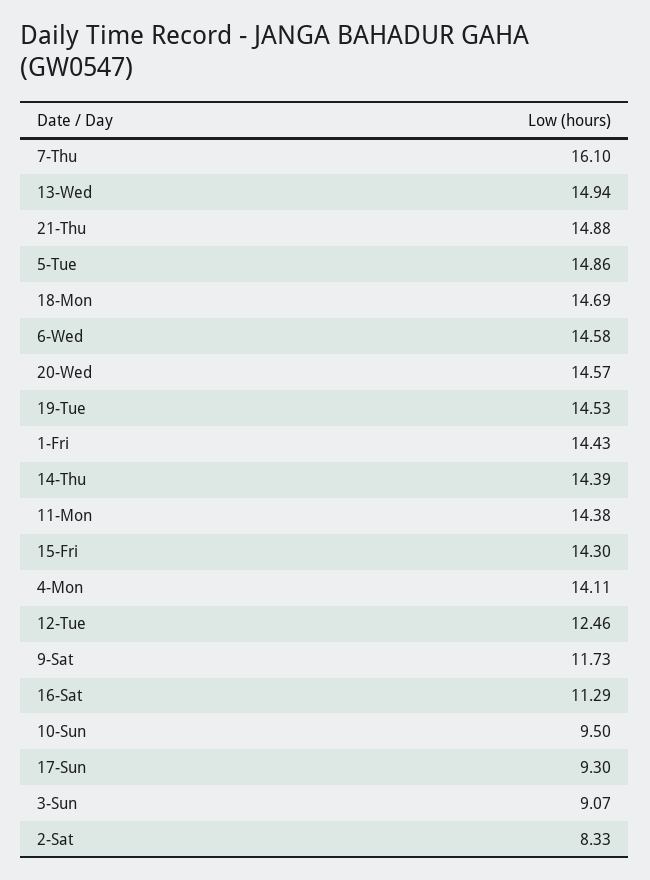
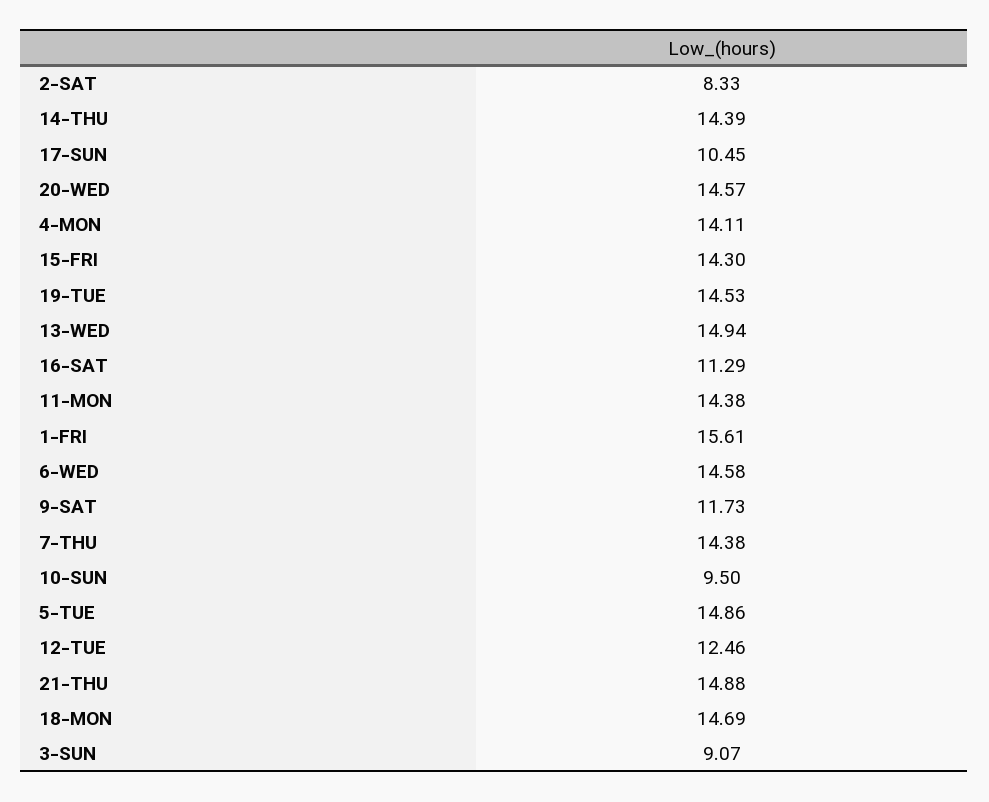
7-Thu: 16.1 -> 14.38
1-Fri: 14.43 -> 15.61
17-Sun: 9.3 -> 10.45

